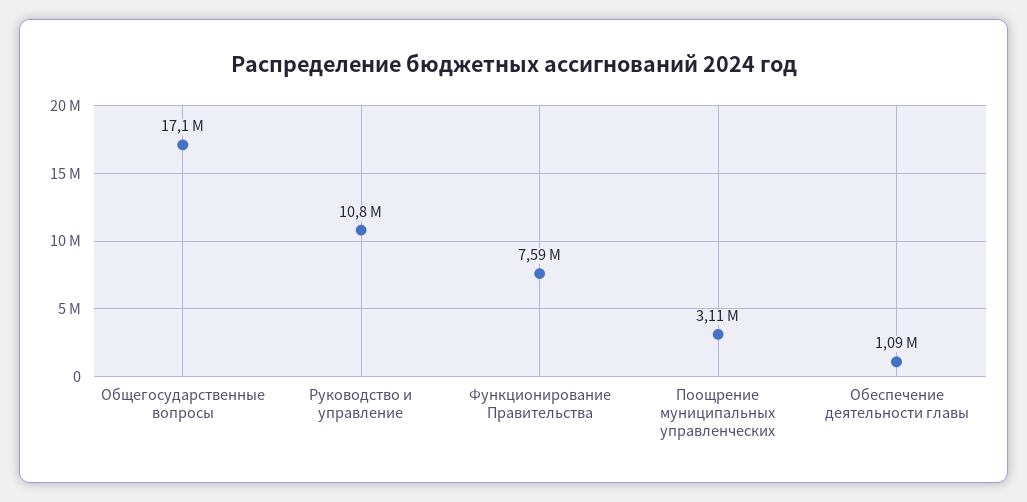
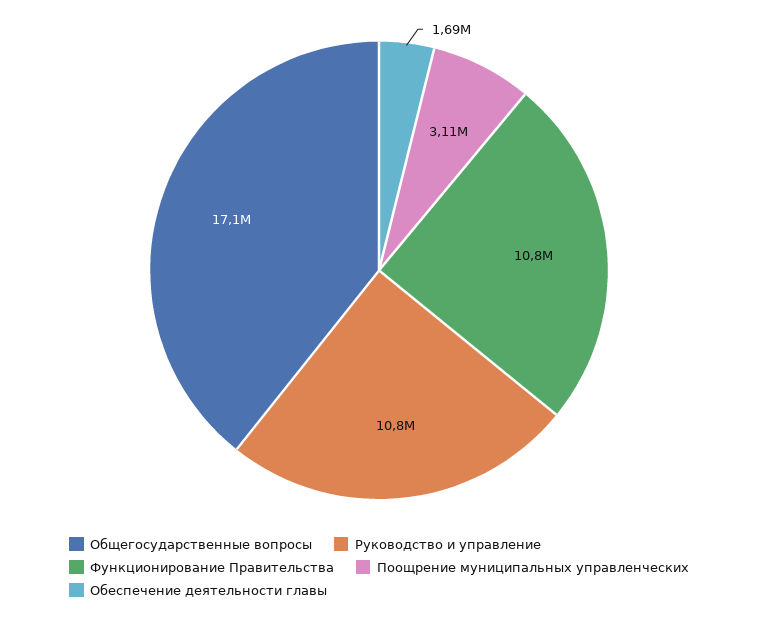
Функционирование Правительства: 7590000 -> 10800000
Обеспечение деятельности главы: 1090000 -> 1690000

